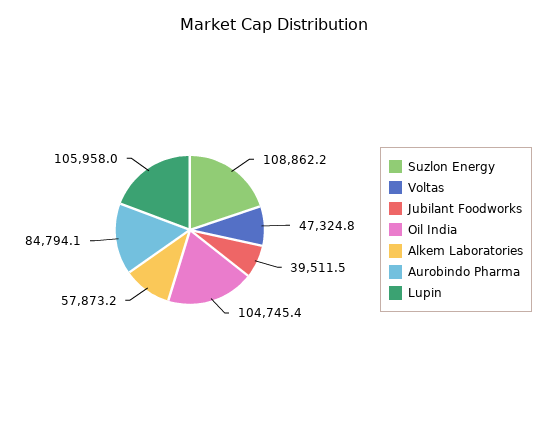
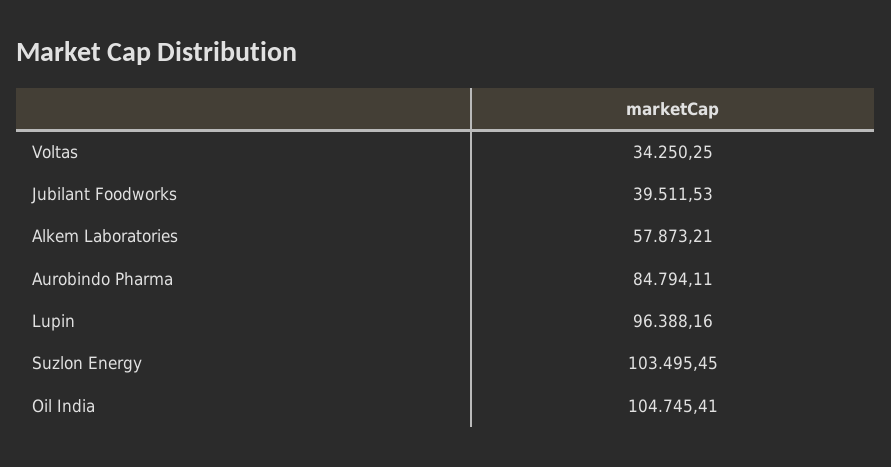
Suzlon Energy: 108862.2 -> 103495.45
Voltas: 47324.8 -> 34250.25
Lupin: 105958 -> 96388.16

